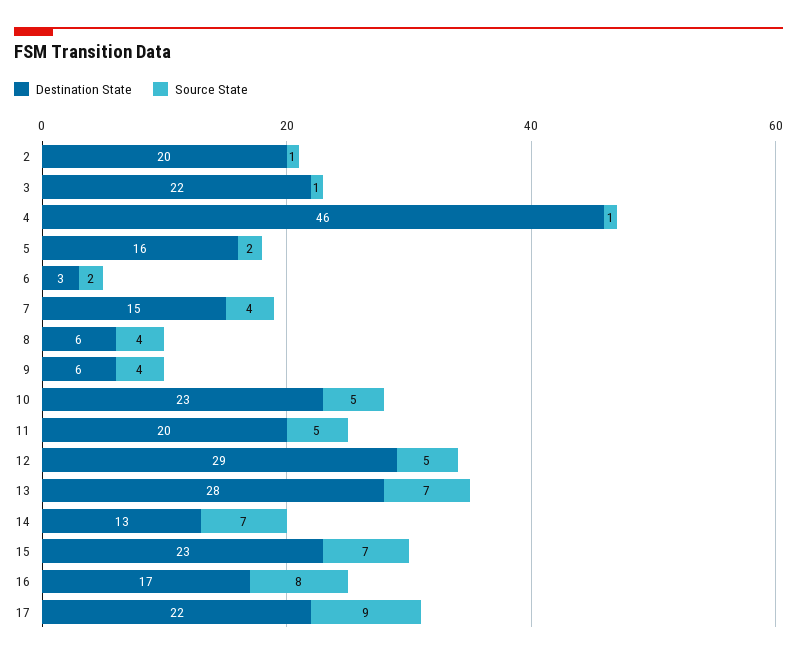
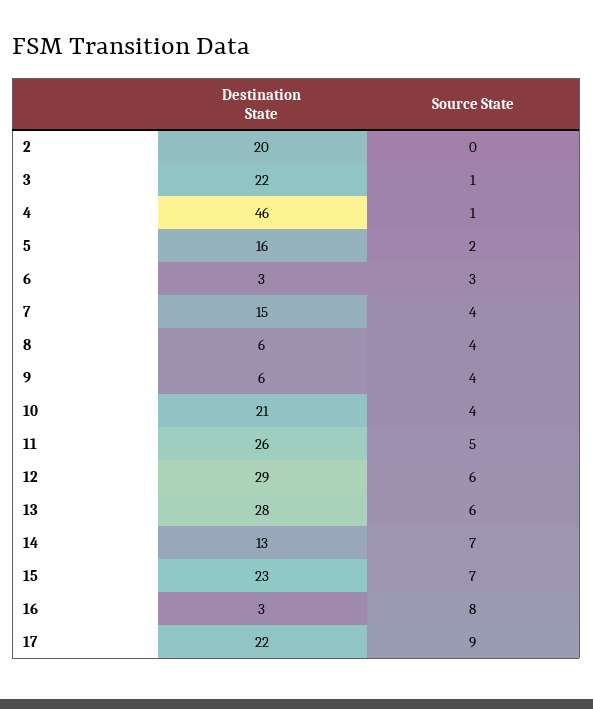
Source State, 2: 1 -> 0
Source State, 6: 2 -> 3
Destination State, 10: 23 -> 21
Source State, 10: 5 -> 4
Destination State, 11: 20 -> 26
Source State, 12: 5 -> 6
Source State, 13: 7 -> 6
Destination State, 16: 17 -> 3

